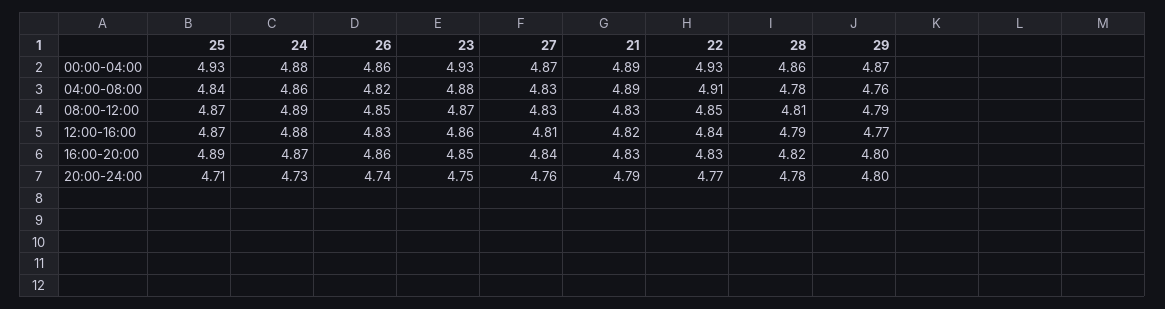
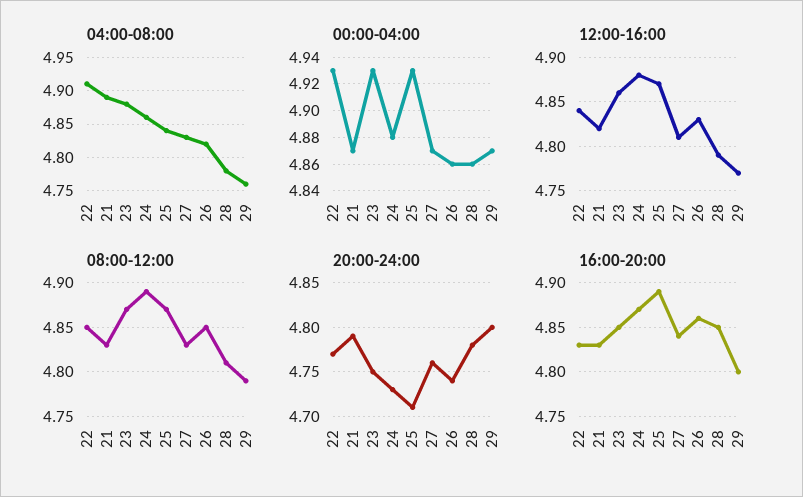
00:00-04:00, 21: 4.89 -> 4.87
16:00-20:00, 28: 4.82 -> 4.85

